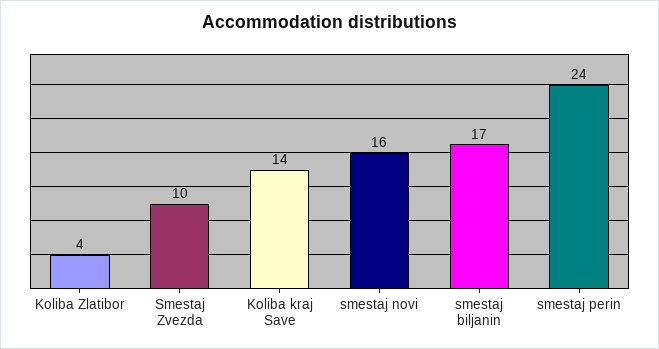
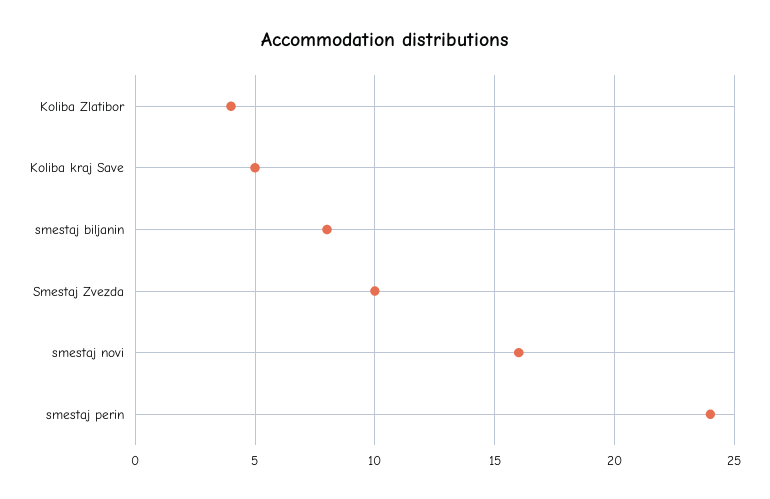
Koliba kraj Save: 14 -> 5
smestaj biljanin: 17 -> 8

